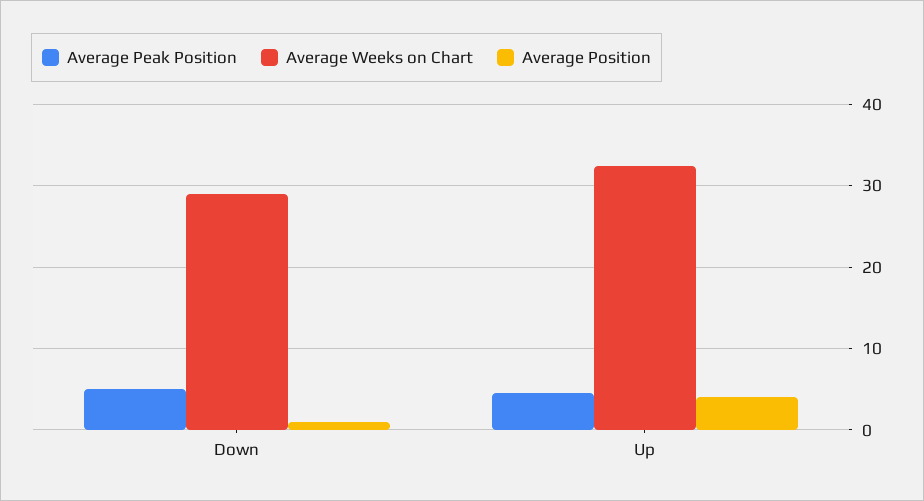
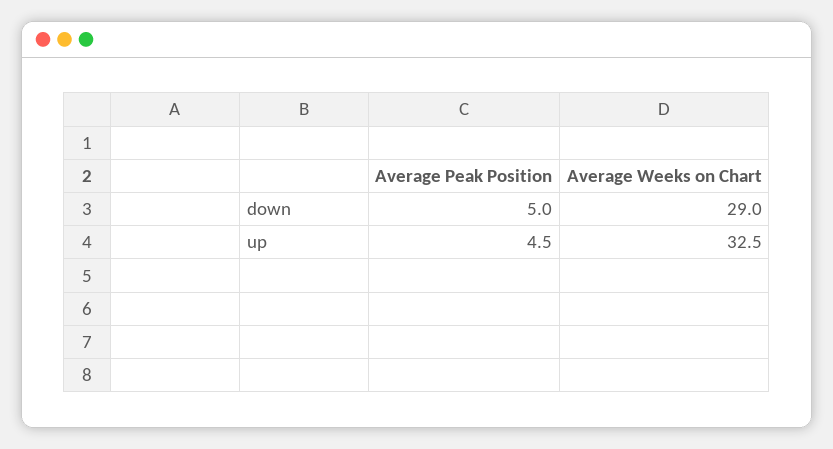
Average Position, Down: 1 -> none
Average Position, Up: 4 -> none

